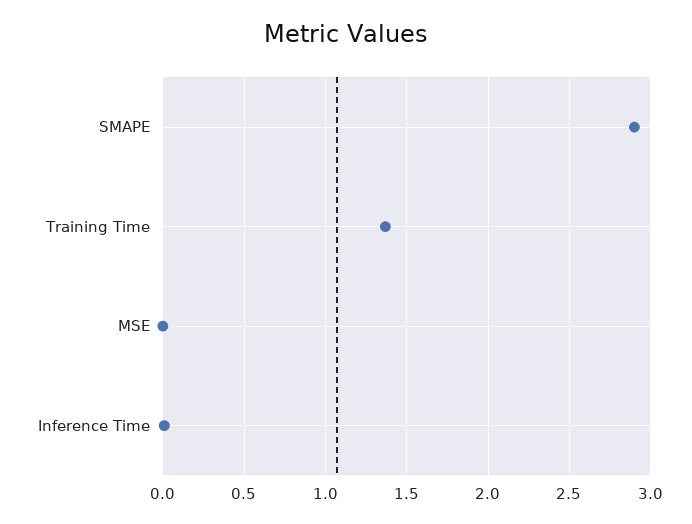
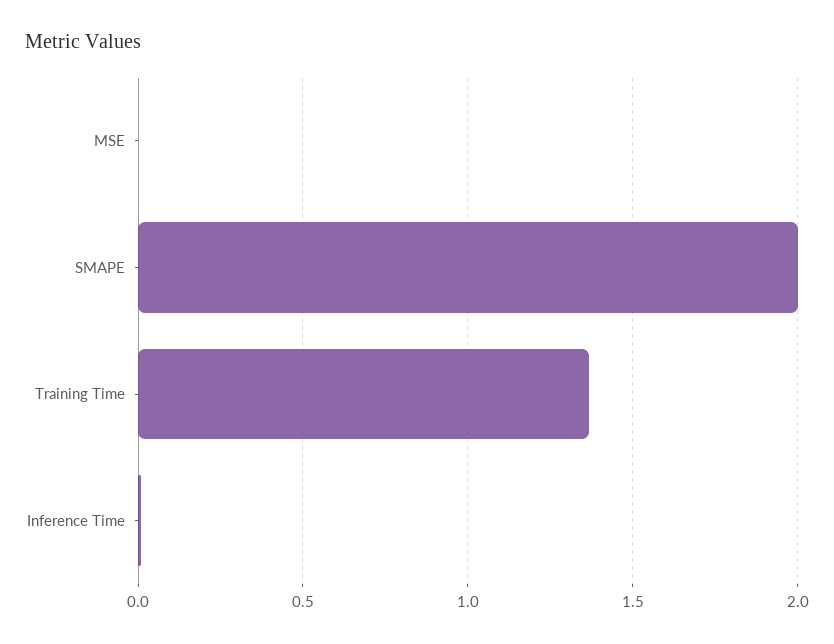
SMAPE: 2.9 -> 2

